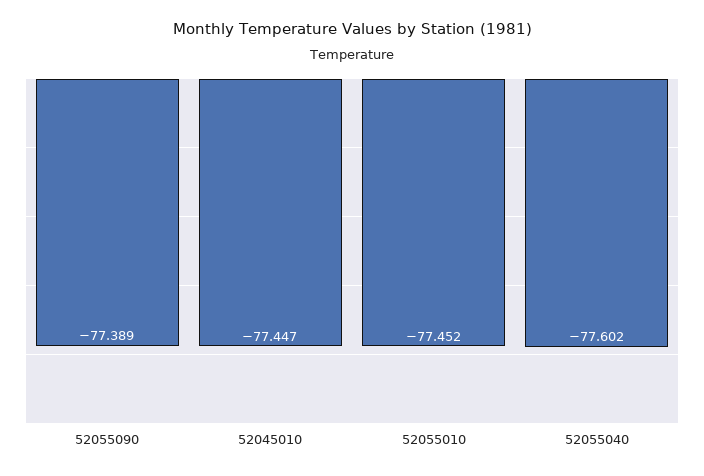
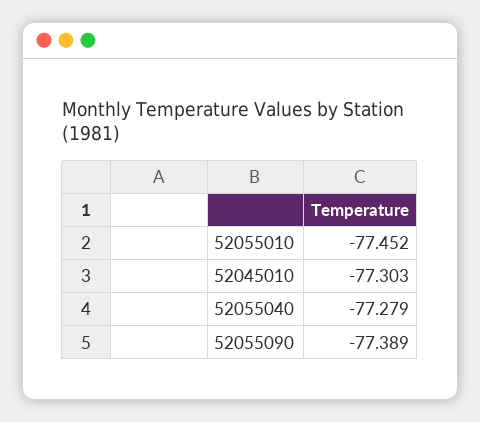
52045010: -77.447 -> -77.303
52055040: -77.602 -> -77.279

